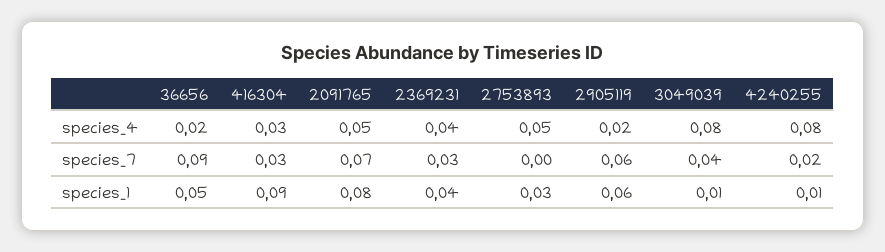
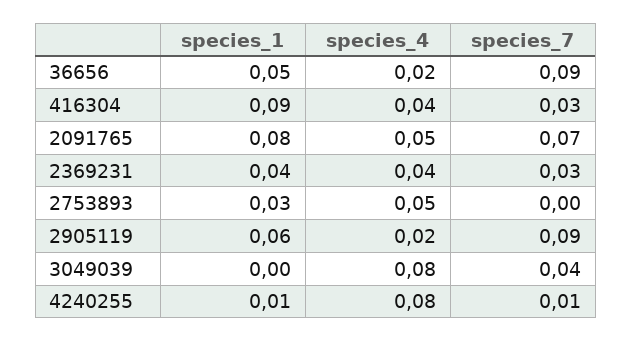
416304, species_4: 0.03 -> 0.04
2905119, species_7: 0.06 -> 0.09
4240255, species_7: 0.02 -> 0.01
3049039, species_1: 0.01 -> 0

